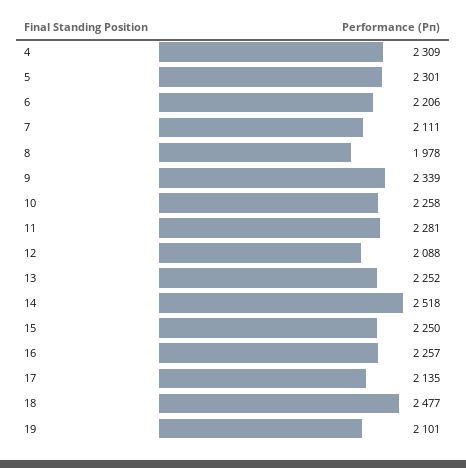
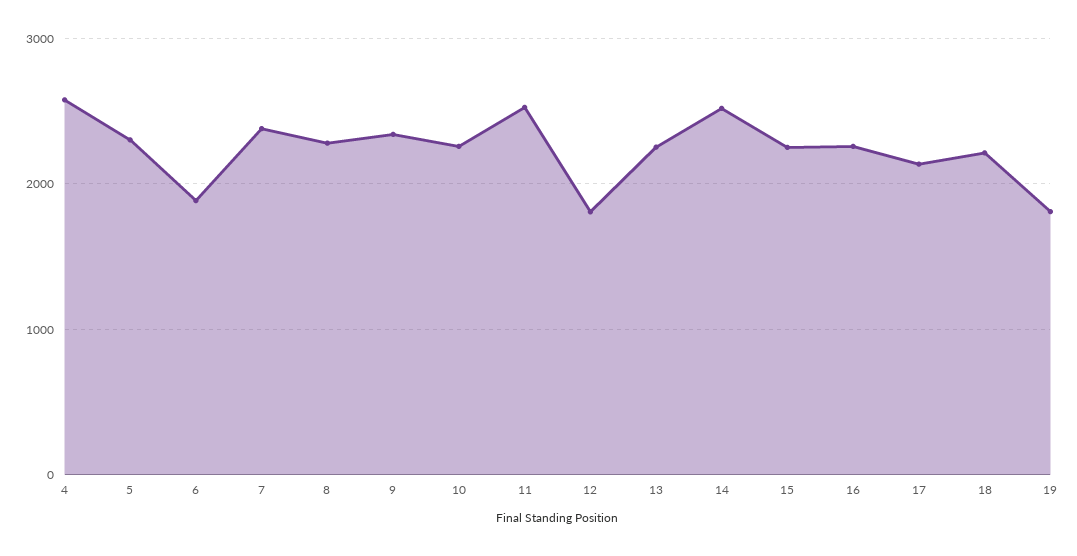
4: 2309 -> 2600
6: 2206 -> 1900
7: 2111 -> 2400
8: 1978 -> 2300
11: 2281 -> 2500
12: 2088 -> 1800
18: 2477 -> 2200
19: 2101 -> 1800

